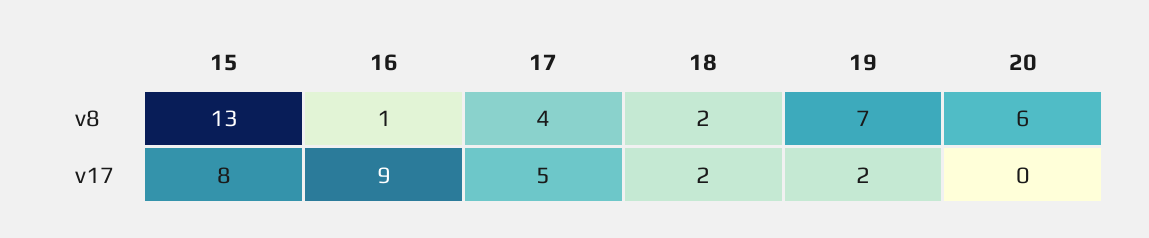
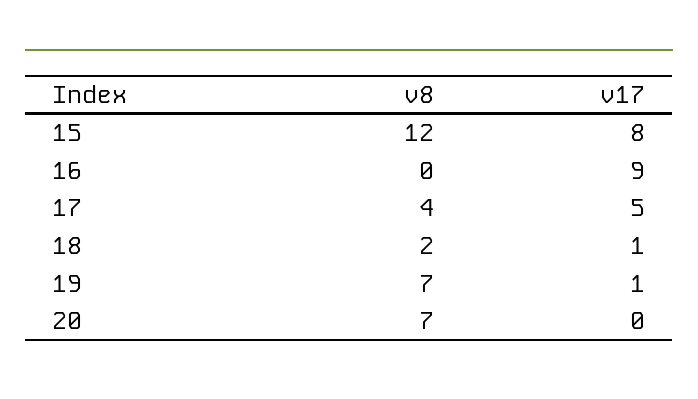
15, v8: 13 -> 12
16, v8: 1 -> 0
20, v8: 6 -> 7
18, v17: 2 -> 1
19, v17: 2 -> 1

